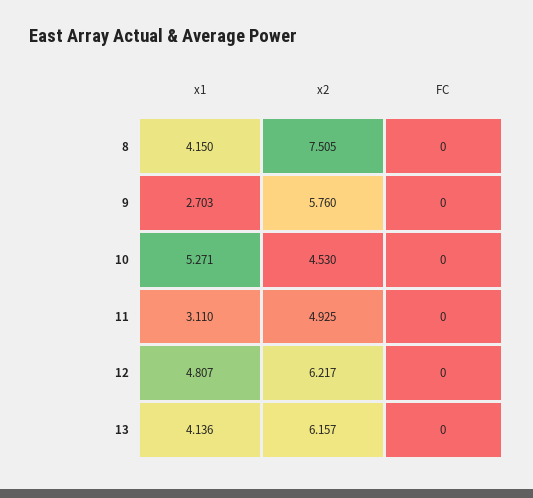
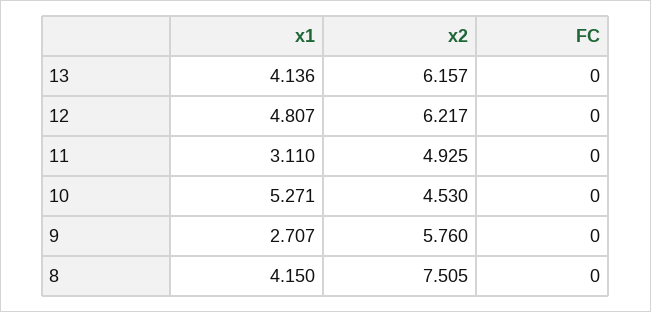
x1, 9: 2.703 -> 2.707

